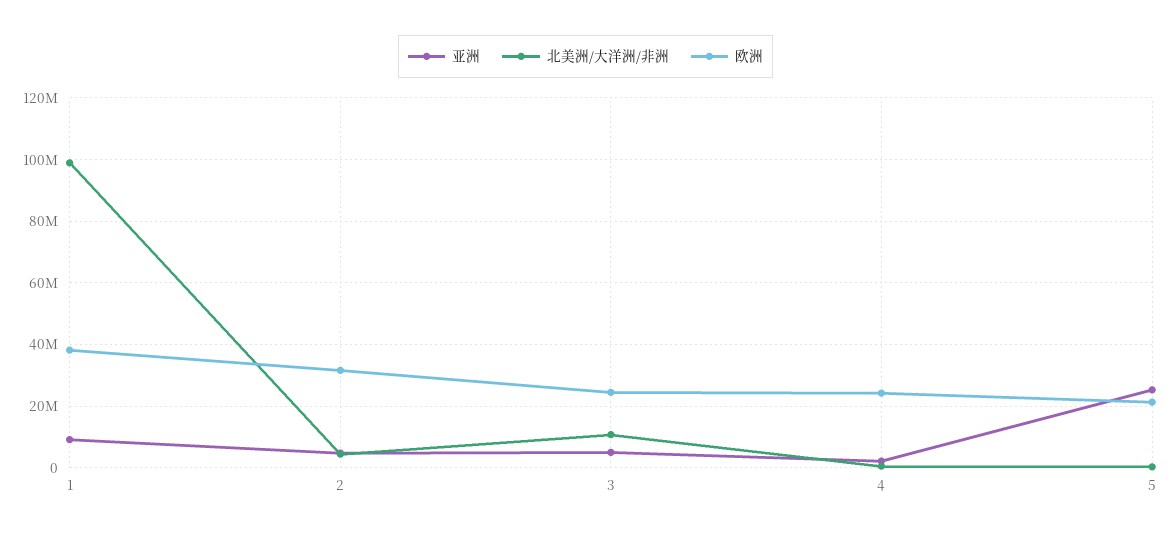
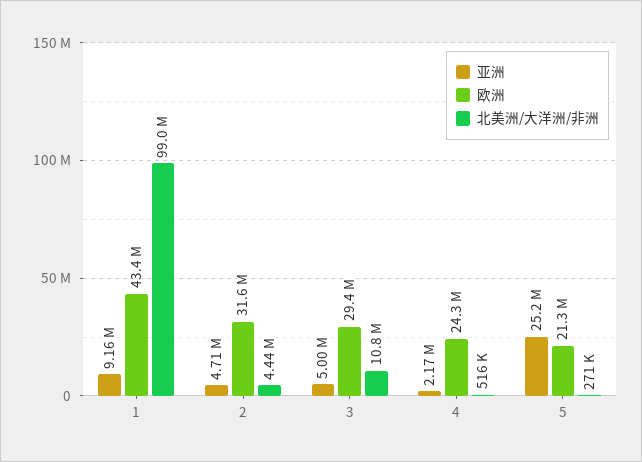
欧洲, 1: 38000000 -> 43400000
欧洲, 3: 24000000 -> 29400000

